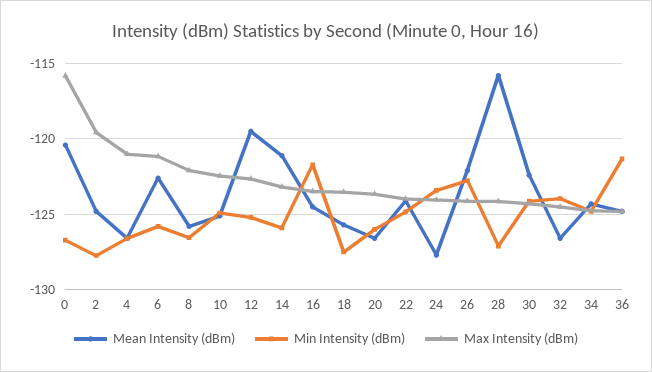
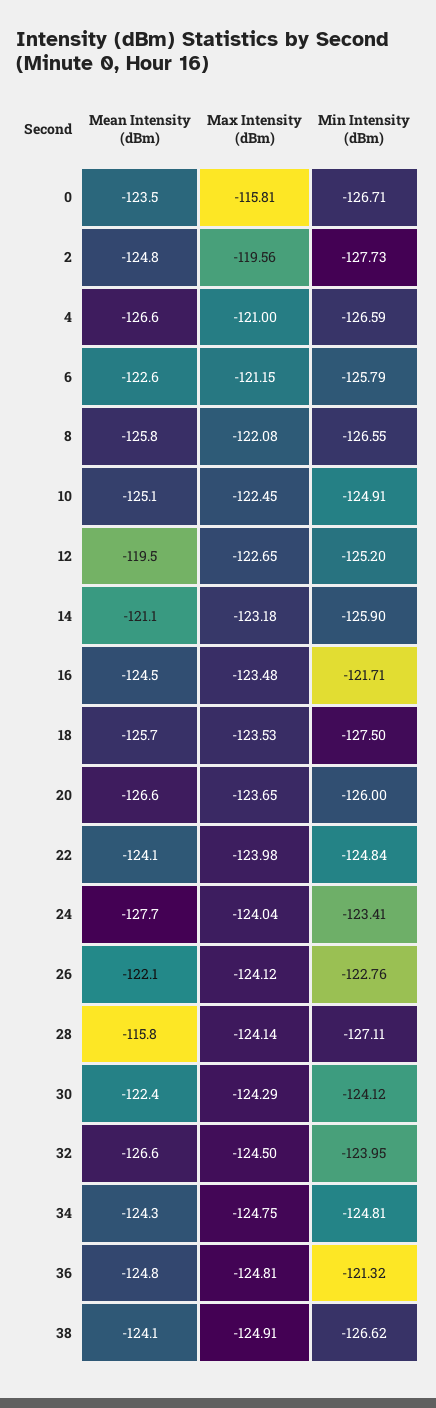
Mean Intensity (dBm), 0: -120.5 -> -123.5
Mean Intensity (dBm), 38: none -> -124.1
Max Intensity (dBm), 38: none -> -124.91
Min Intensity (dBm), 38: none -> -126.62

